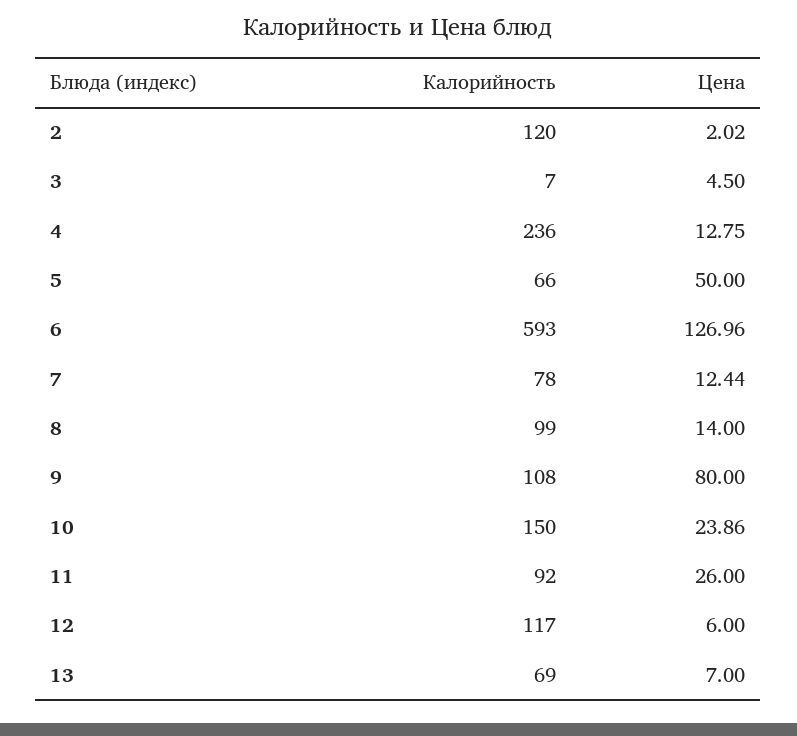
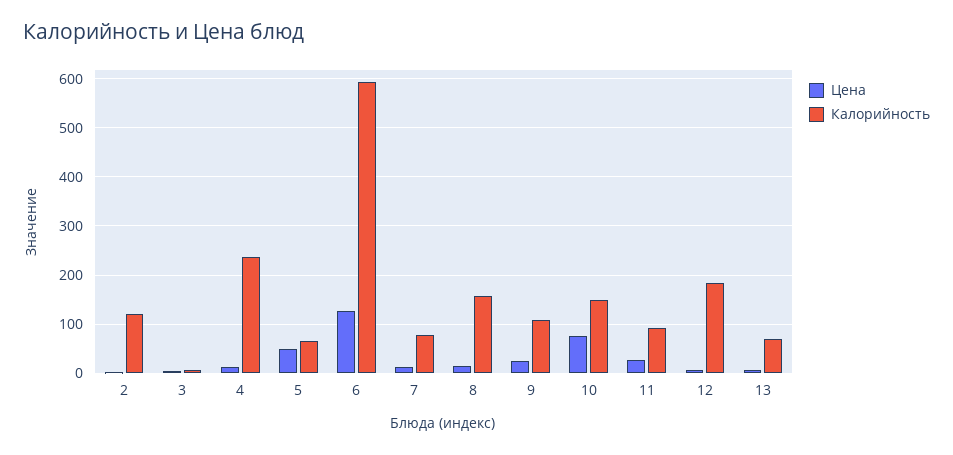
Калорийность, 8: 99 -> 160
Цена, 9: 80 -> 20
Цена, 10: 23.86 -> 80
Калорийность, 12: 117 -> 180

